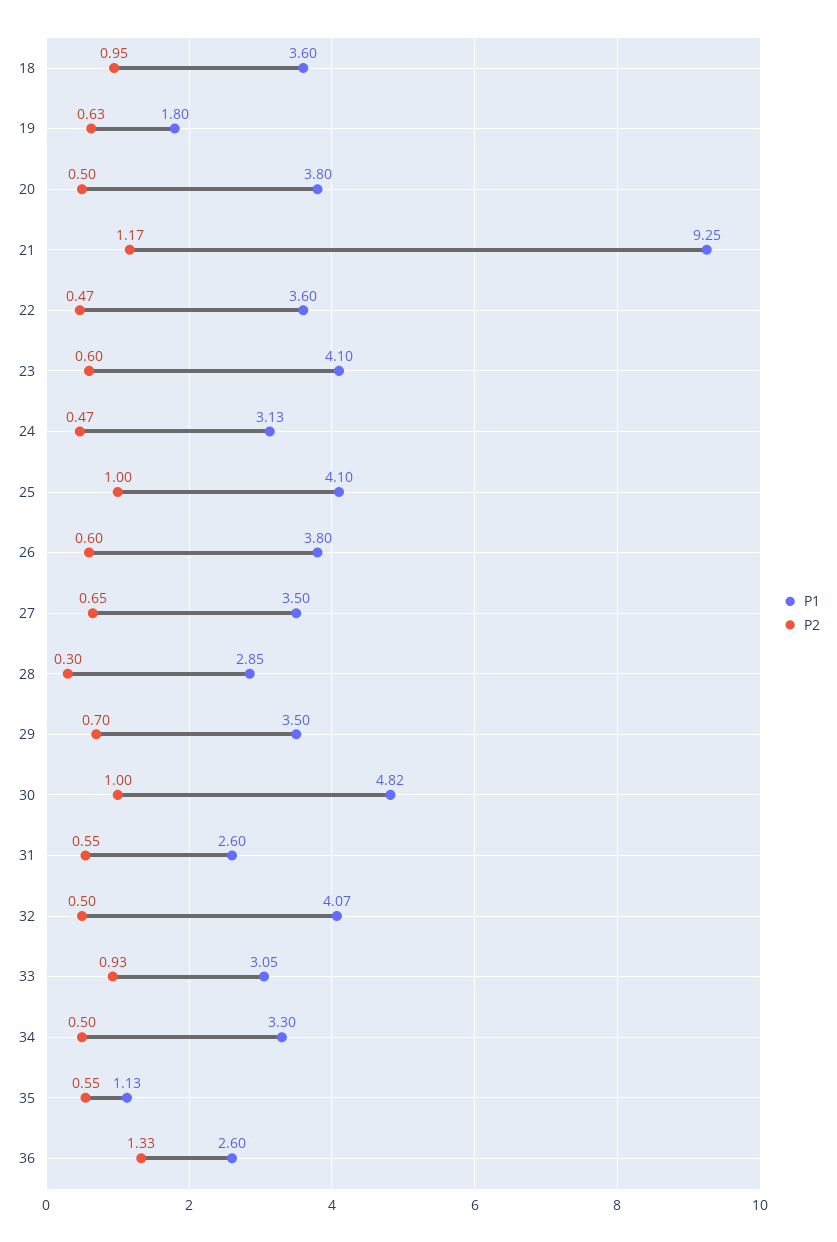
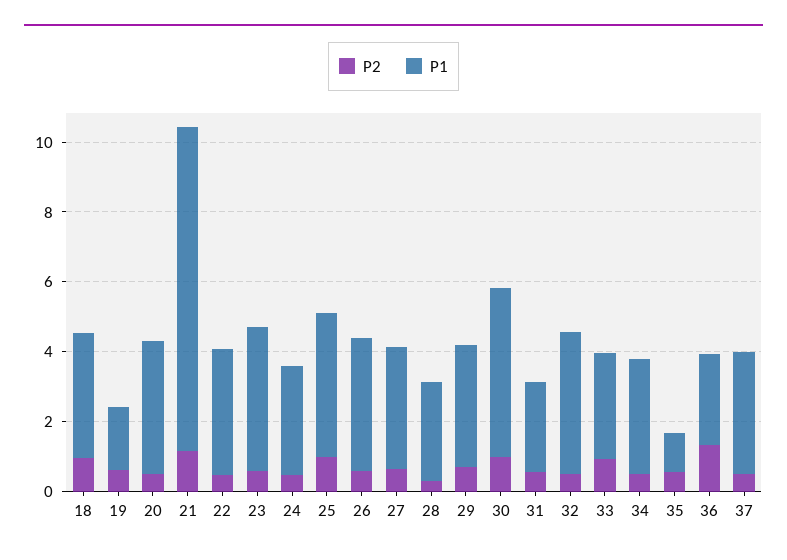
P2, 37: none -> 0.5
P1, 37: none -> 3.5

